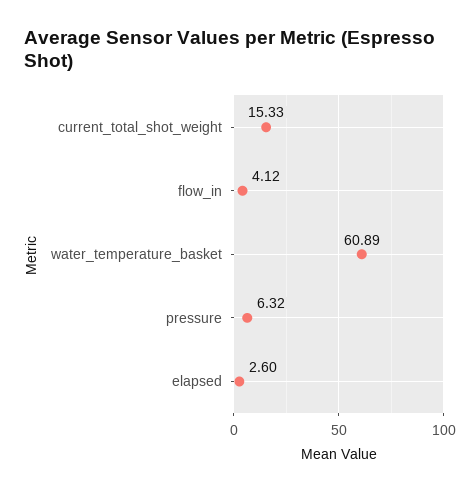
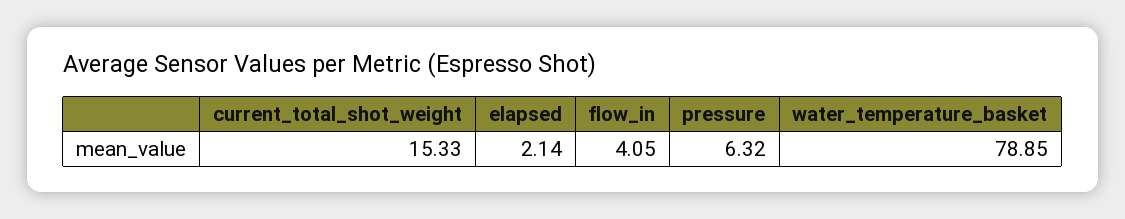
flow_in: 4.12 -> 4.05
water_temperature_basket: 60.89 -> 78.85
elapsed: 2.6 -> 2.14

